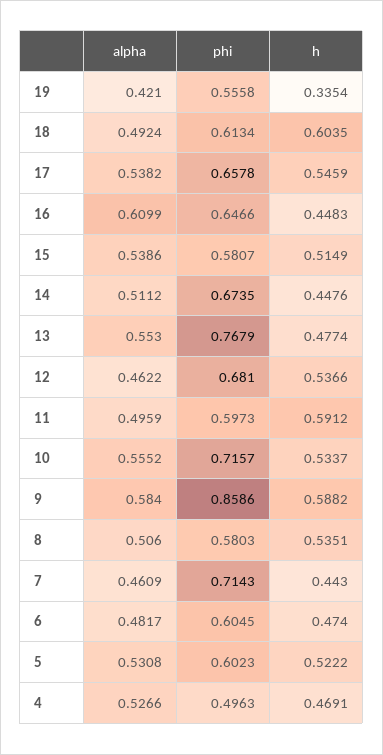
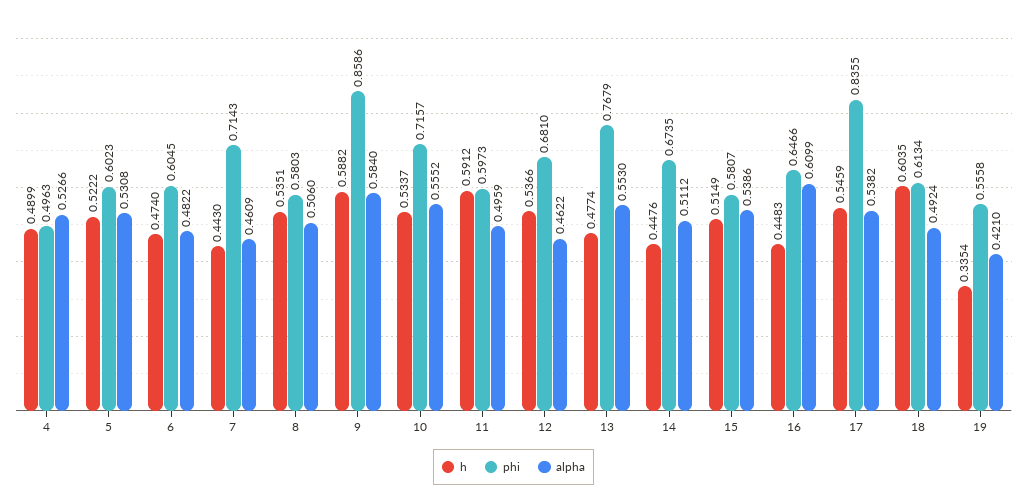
phi, 17: 0.6578 -> 0.8355
alpha, 6: 0.4817 -> 0.4822
h, 4: 0.4691 -> 0.4899

